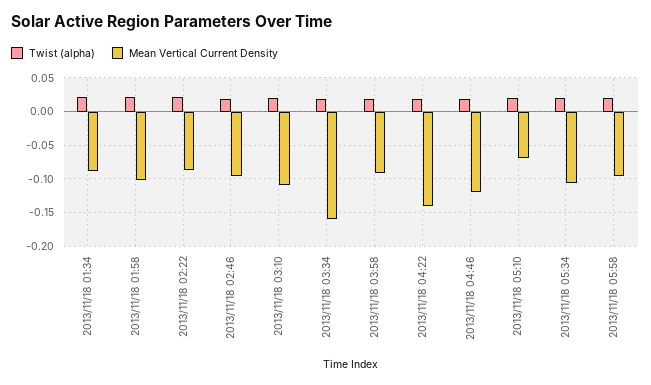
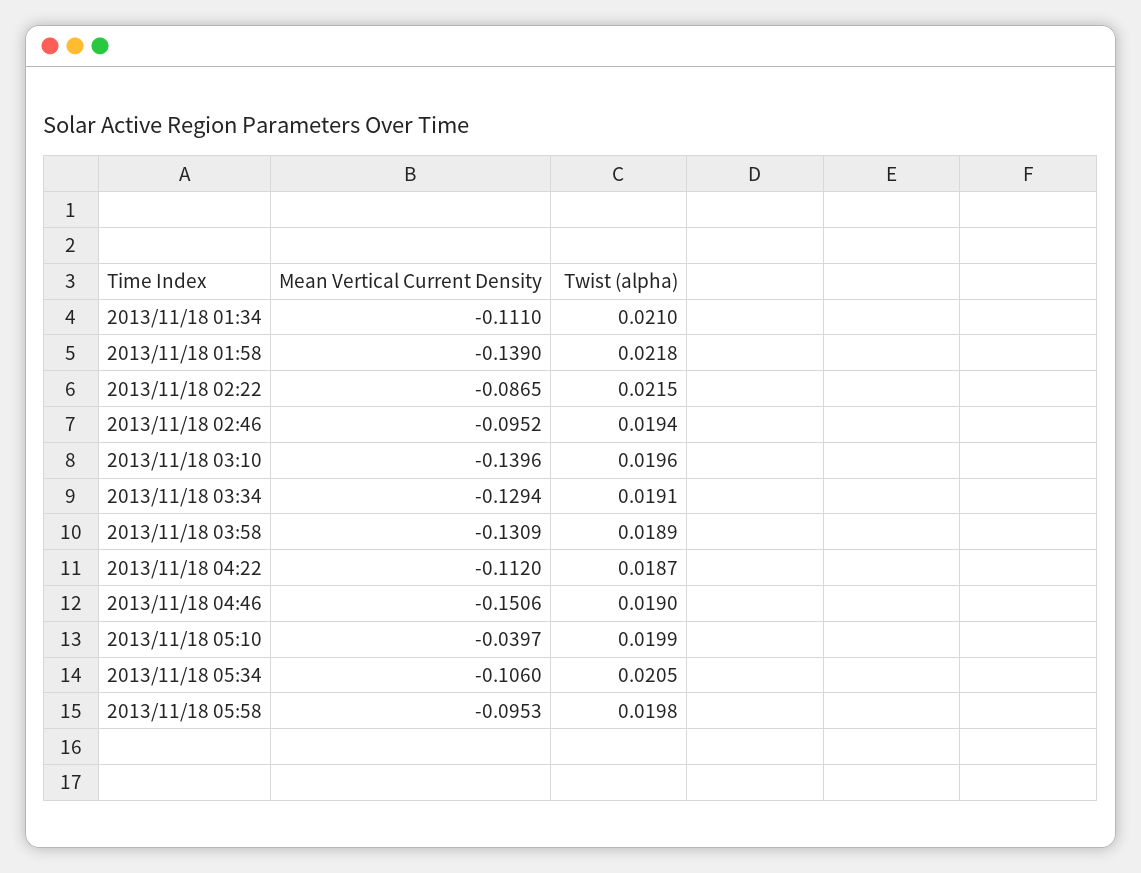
Mean Vertical Current Density, 2013/11/18 01:34: -0.09 -> -0.111
Mean Vertical Current Density, 2013/11/18 01:58: -0.1 -> -0.139
Mean Vertical Current Density, 2013/11/18 03:10: -0.11 -> -0.1396
Mean Vertical Current Density, 2013/11/18 03:34: -0.16 -> -0.1294
Mean Vertical Current Density, 2013/11/18 03:58: -0.09 -> -0.1309
Mean Vertical Current Density, 2013/11/18 04:22: -0.14 -> -0.112
Mean Vertical Current Density, 2013/11/18 04:46: -0.12 -> -0.1506
Mean Vertical Current Density, 2013/11/18 05:10: -0.07 -> -0.0397

